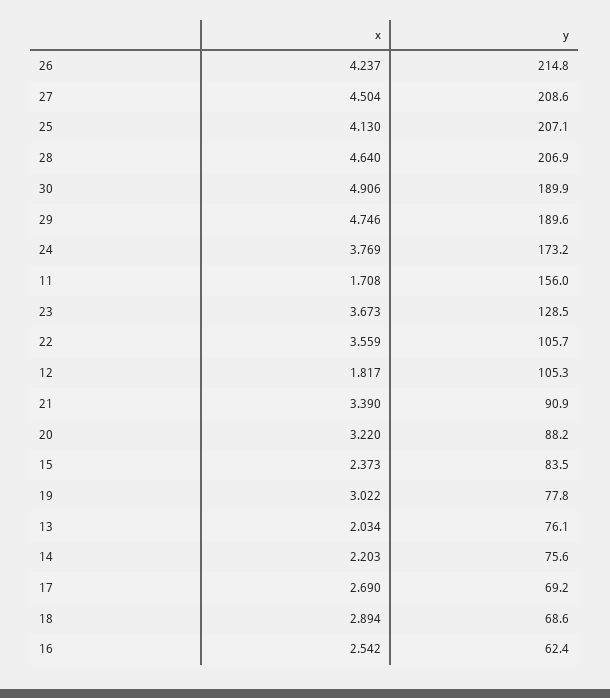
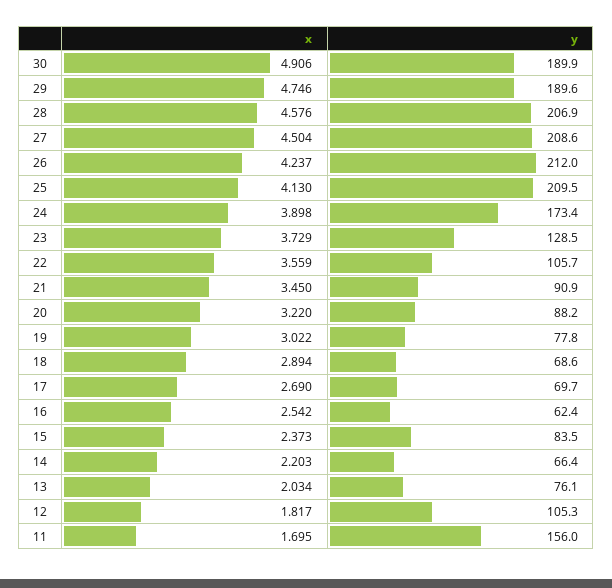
y, 26: 214.8 -> 212
y, 25: 207.1 -> 209.5
x, 28: 4.64 -> 4.576
x, 24: 3.769 -> 3.898
y, 24: 173.2 -> 173.4
x, 11: 1.708 -> 1.695
x, 23: 3.673 -> 3.729
x, 21: 3.39 -> 3.45
y, 14: 75.6 -> 66.4
y, 17: 69.2 -> 69.7

